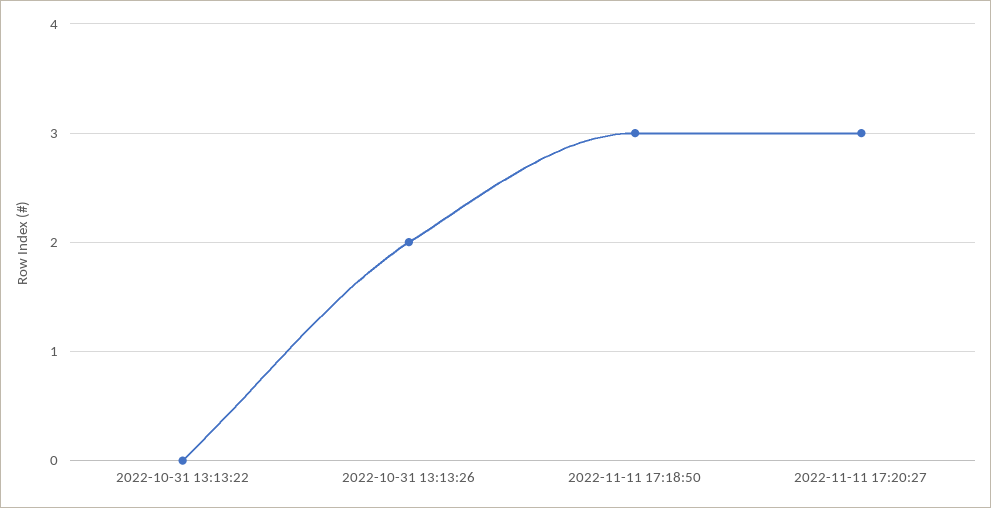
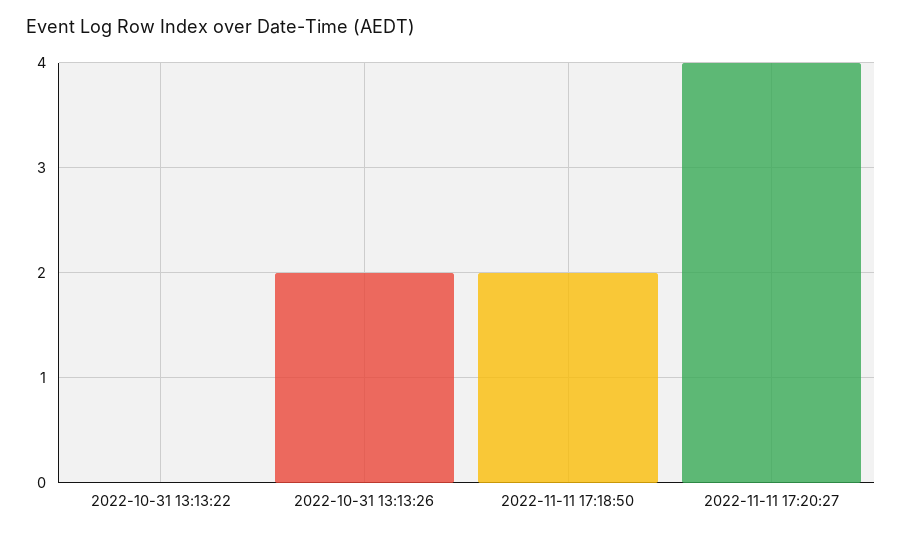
2022-11-11 17:18:50: 3 -> 2
2022-11-11 17:20:27: 3 -> 4

